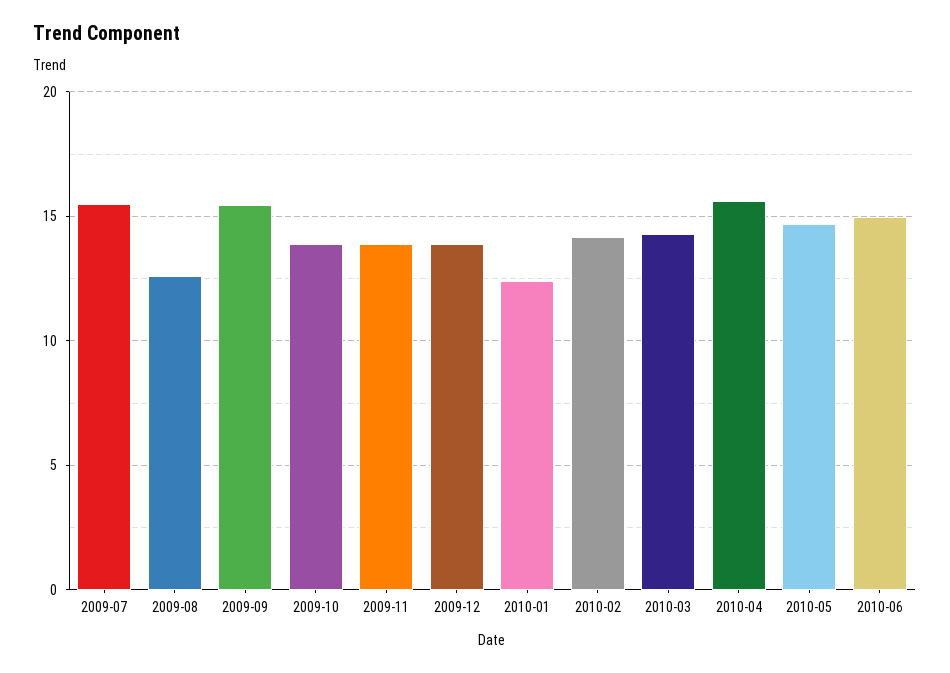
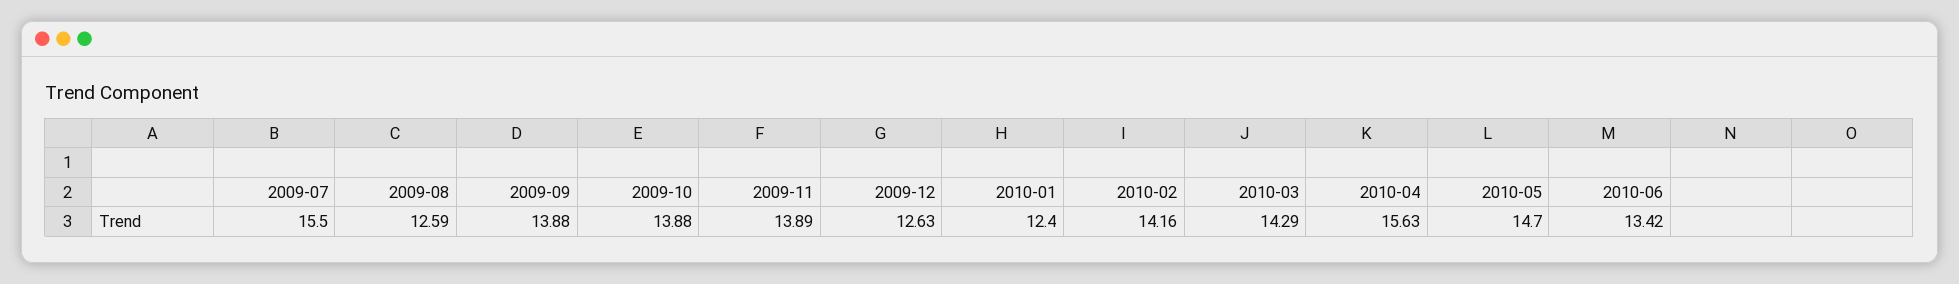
2009-09: 15.5 -> 13.88
2009-12: 14 -> 12.63
2010-06: 15 -> 13.42

